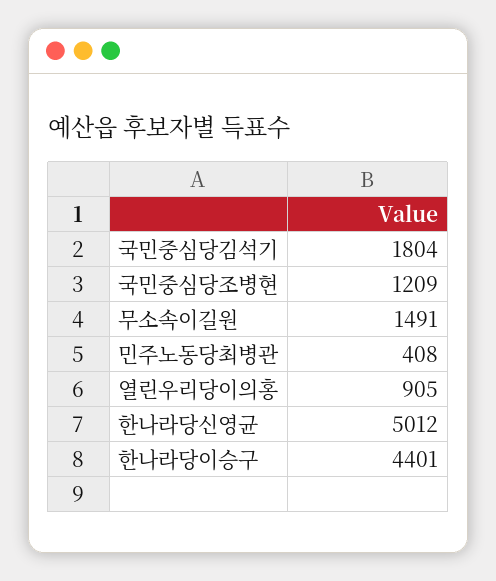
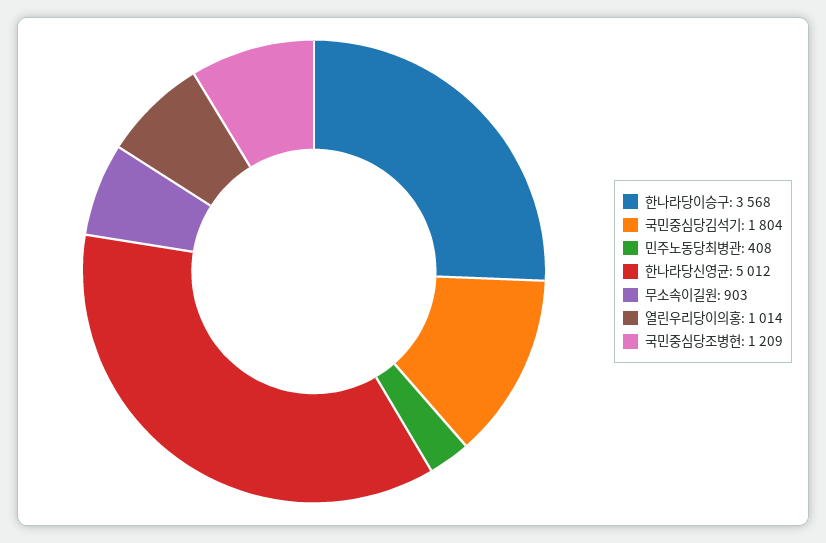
무소속이길원: 1491 -> 903
열린우리당이의홍: 905 -> 1014
한나라당이승구: 4401 -> 3568

